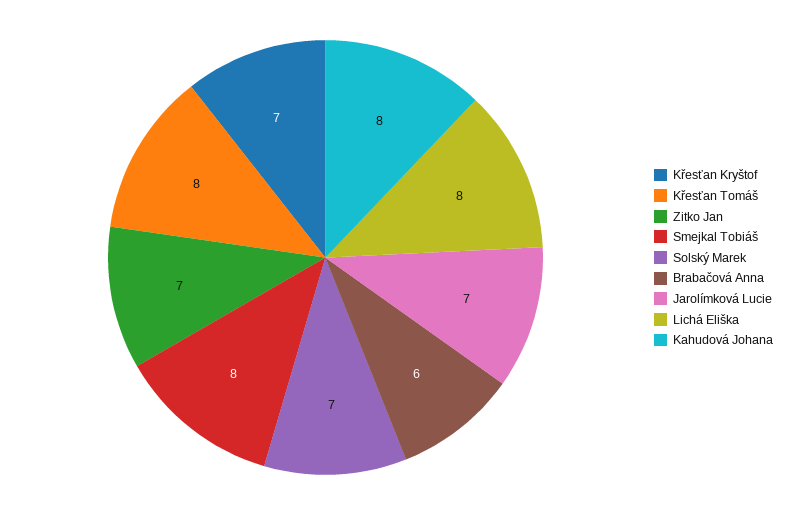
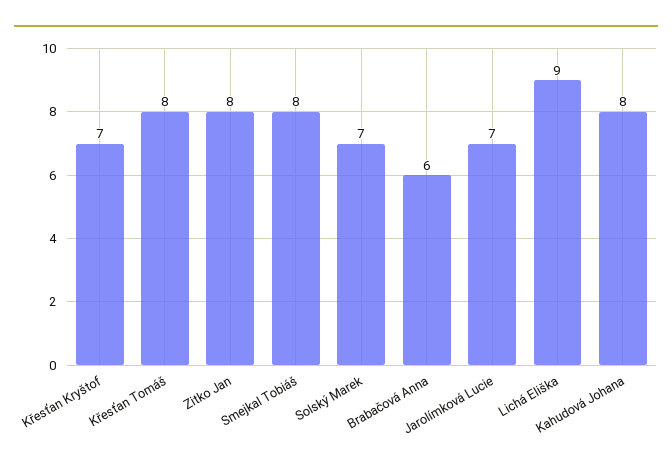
Zitko Jan: 7 -> 8
Lichá Eliška: 8 -> 9

